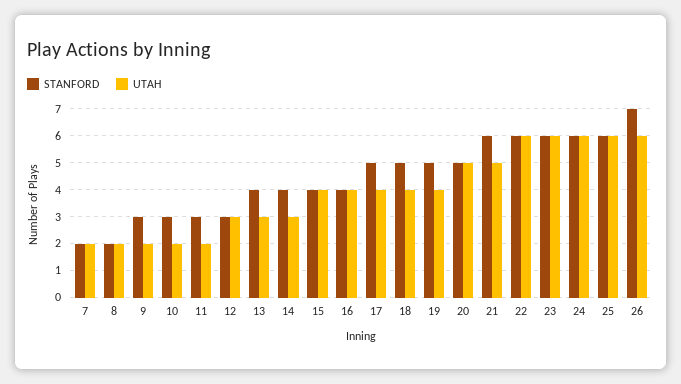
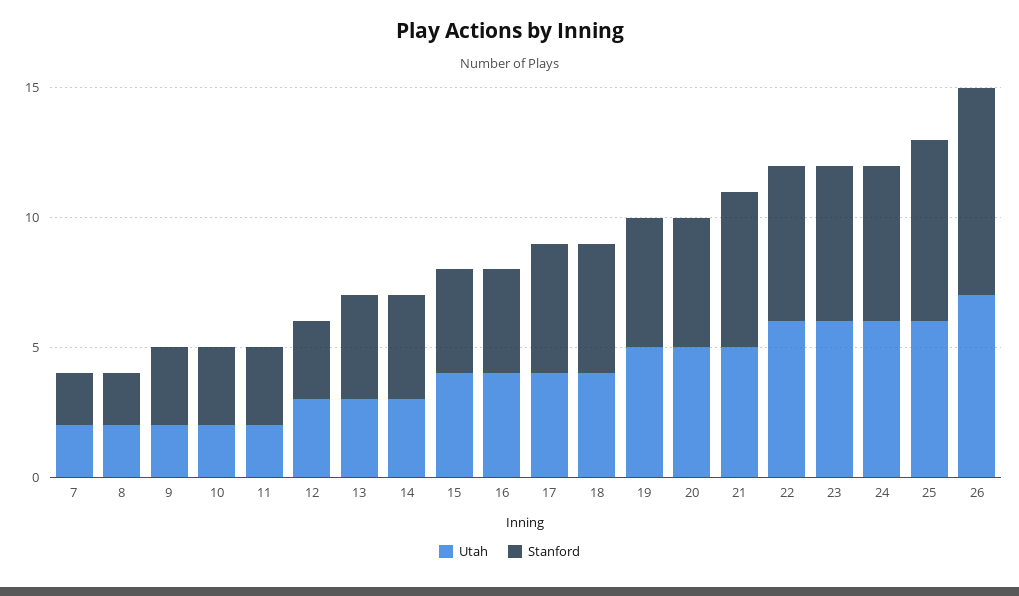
UTAH, 19: 4 -> 5
STANFORD, 25: 6 -> 7
STANFORD, 26: 7 -> 8
UTAH, 26: 6 -> 7

